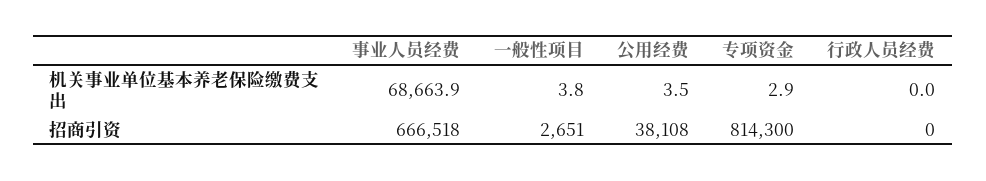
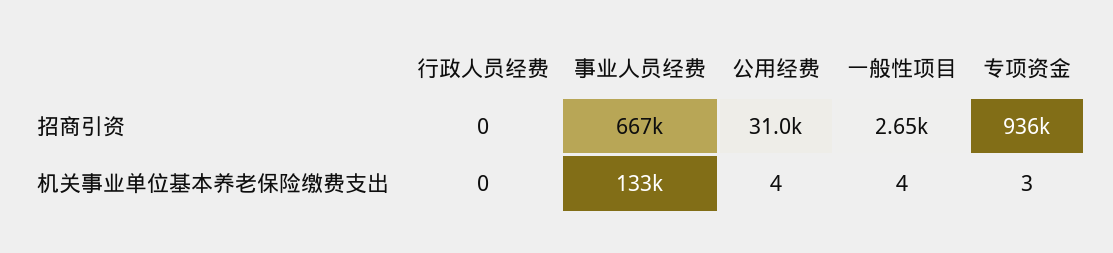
事业人员经费, 机关事业单位基本养老保险缴费支出: 68663.9 -> 133000
公用经费, 招商引资: 38108 -> 31000
专项资金, 招商引资: 814300 -> 936000

